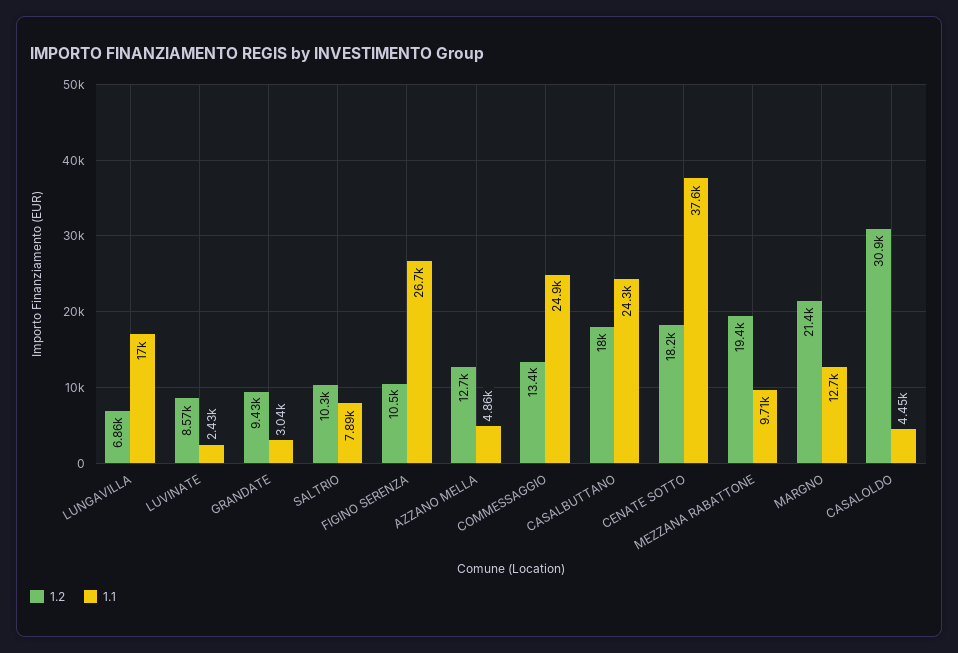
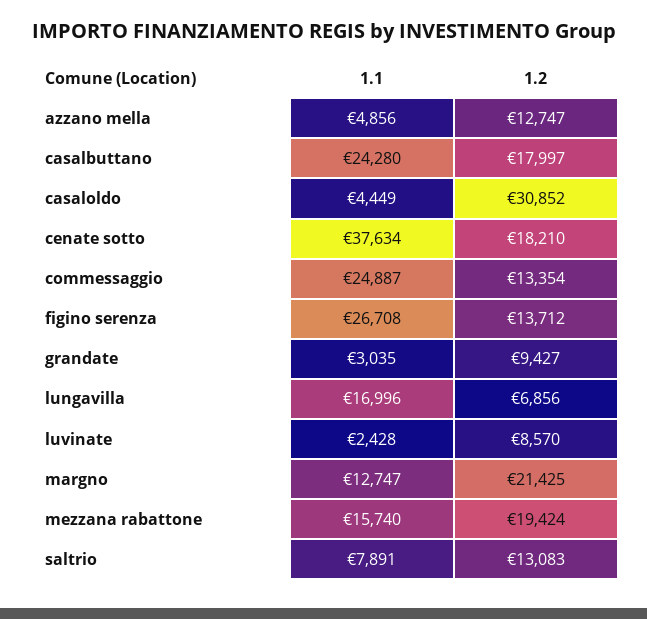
1.2, SALTRIO: 10300 -> 13083
1.2, FIGINO SERENZA: 10500 -> 13712
1.1, MEZZANA RABATTONE: 9710 -> 15740

